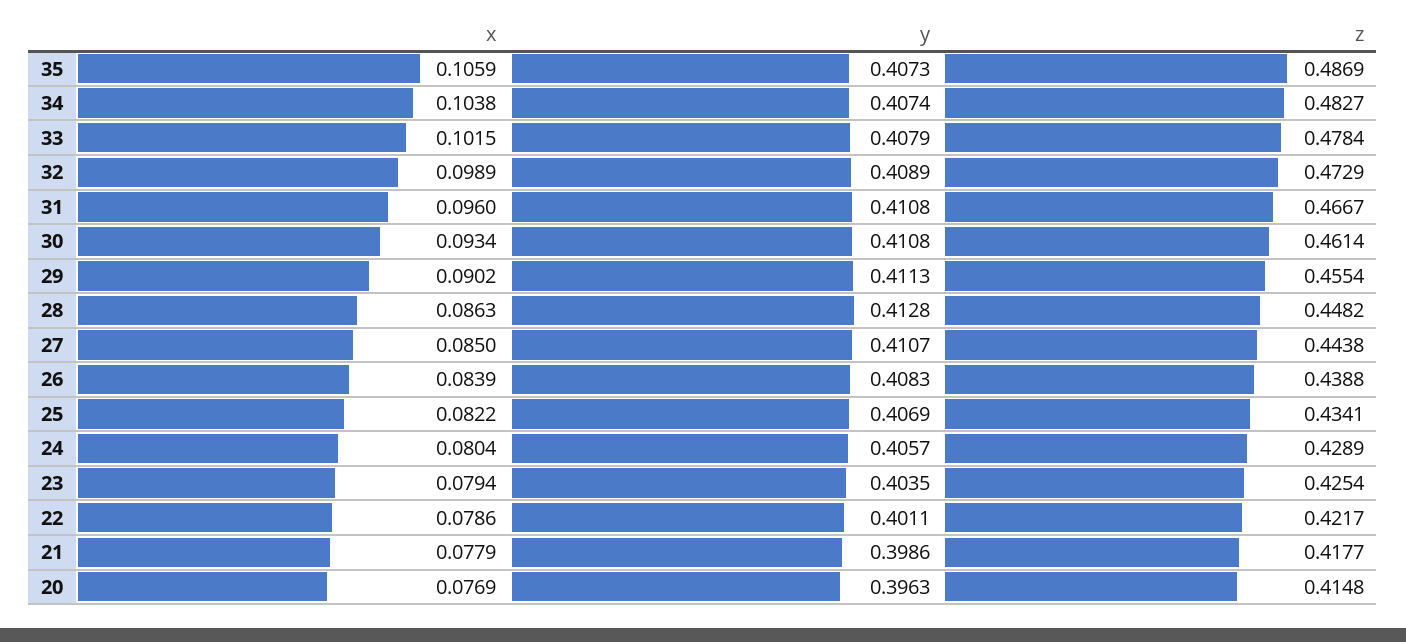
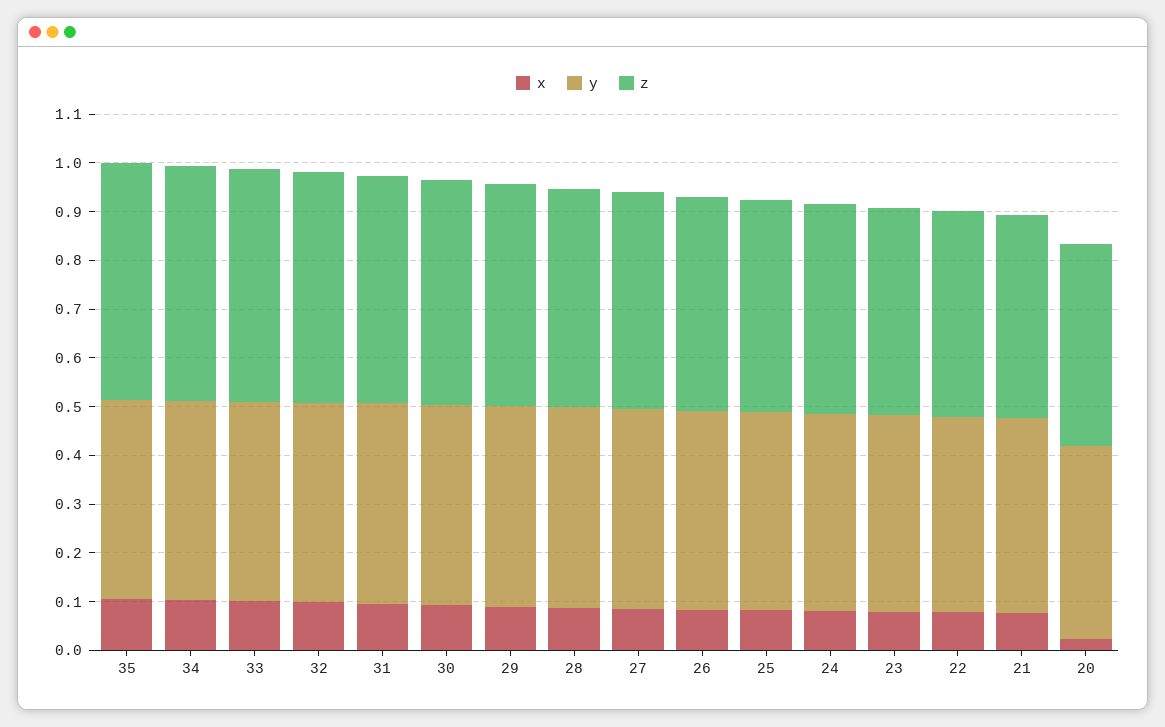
x, 20: 0.0769 -> 0.02

